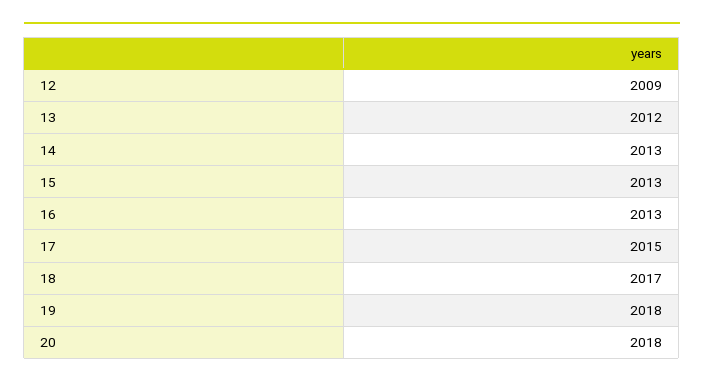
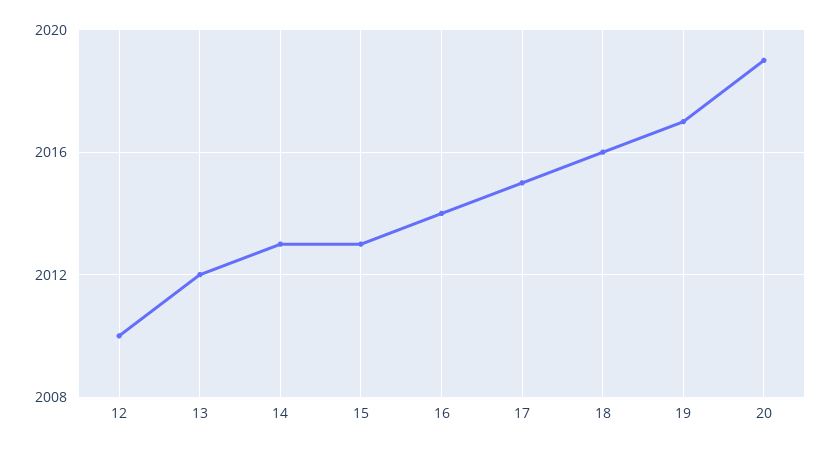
12: 2009 -> 2010
16: 2013 -> 2014
18: 2017 -> 2016
19: 2018 -> 2017
20: 2018 -> 2019

